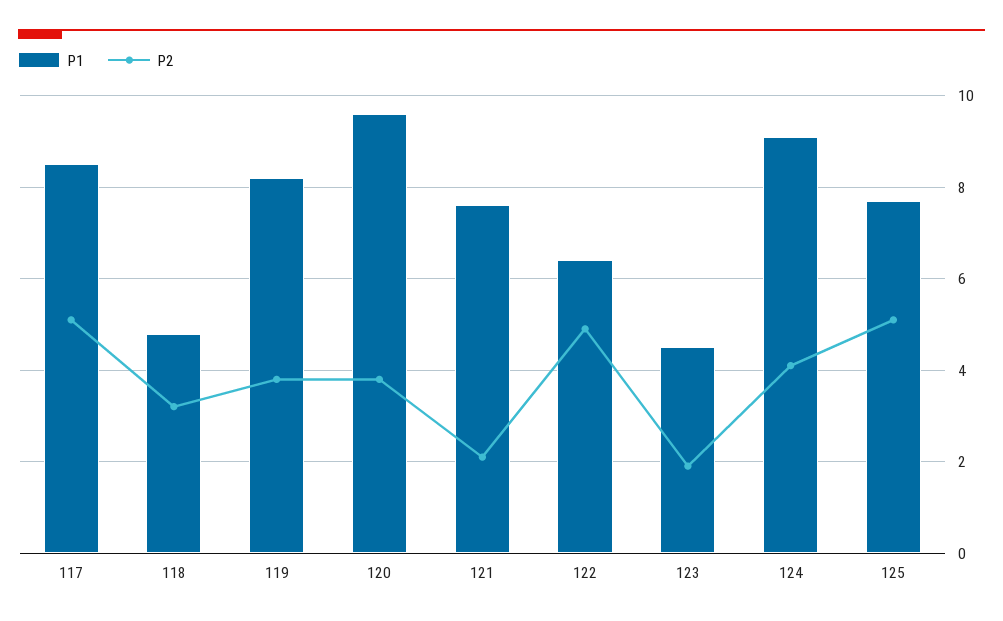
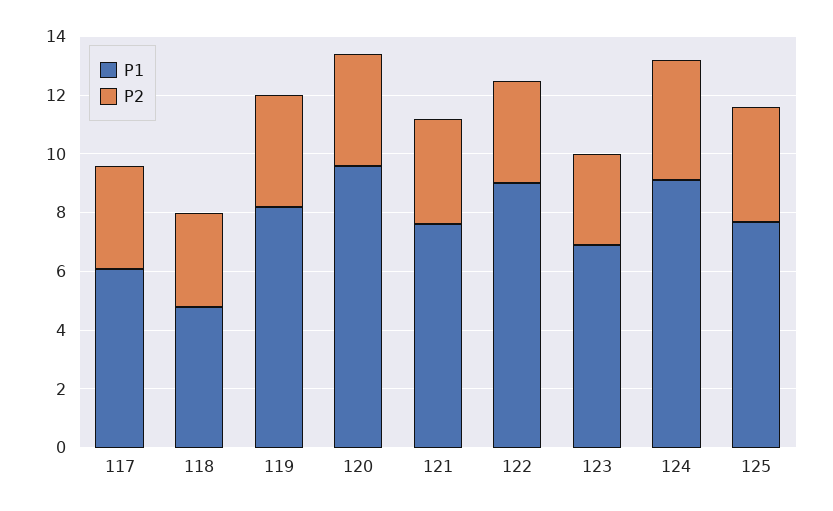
P1, 117: 8.5 -> 6
P2, 117: 5 -> 3.5
P2, 121: 2 -> 3.5
P1, 122: 6.5 -> 9
P2, 122: 5 -> 3.5
P1, 123: 4.5 -> 7
P2, 123: 2 -> 3
P2, 125: 5 -> 4

